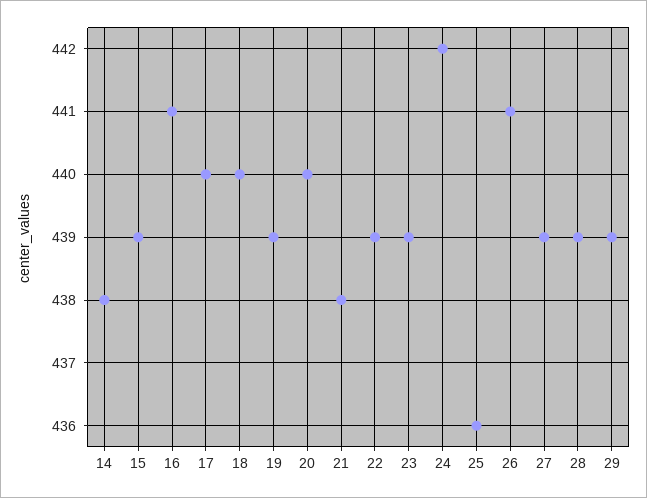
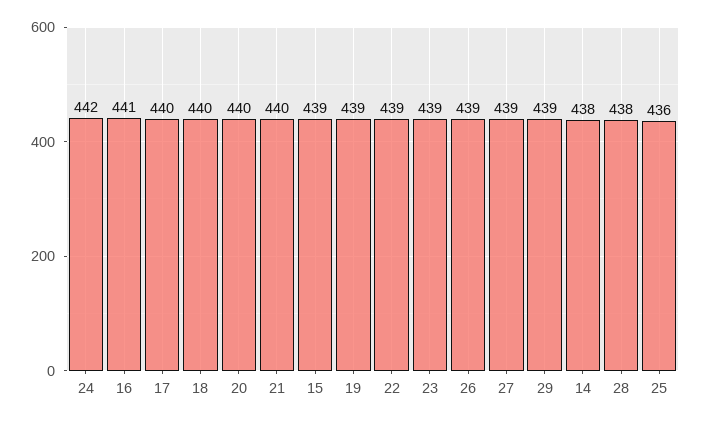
21: 438 -> 440
26: 441 -> 439
28: 439 -> 438

